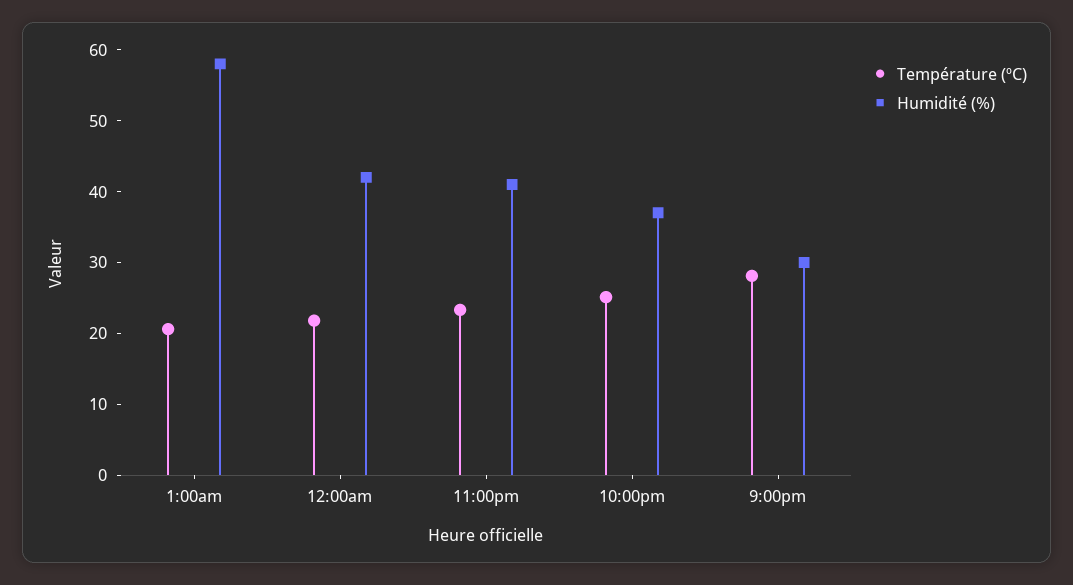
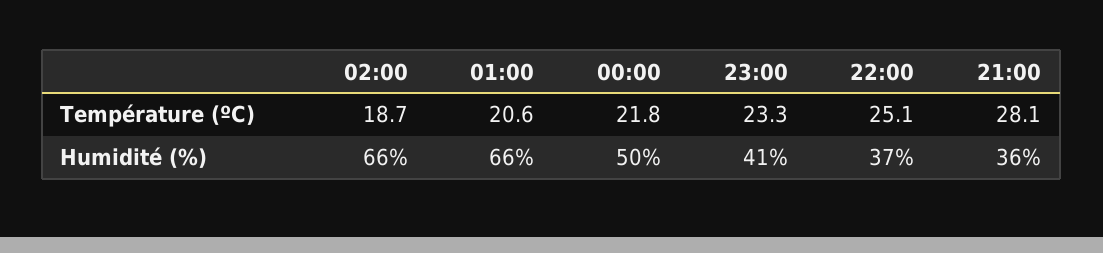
Humidité (%), 1:00am: 58 -> 66
Humidité (%), 12:00am: 42 -> 50
Humidité (%), 9:00pm: 30 -> 36
Température (ºC), 02:00: none -> 18.7
Humidité (%), 02:00: none -> 66

